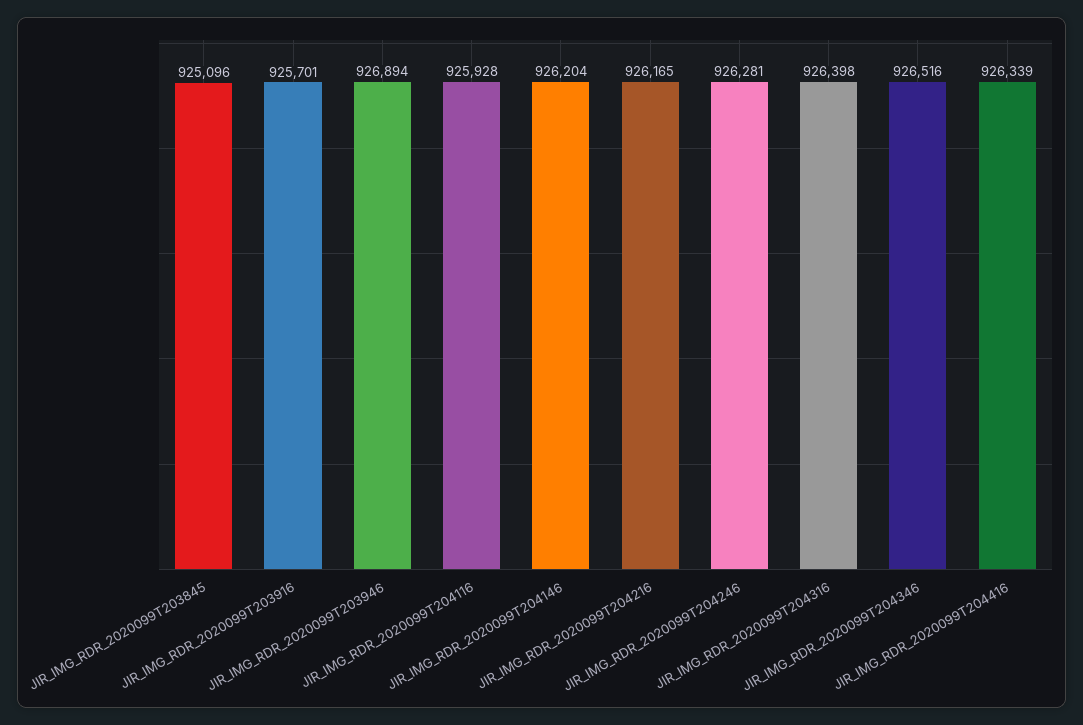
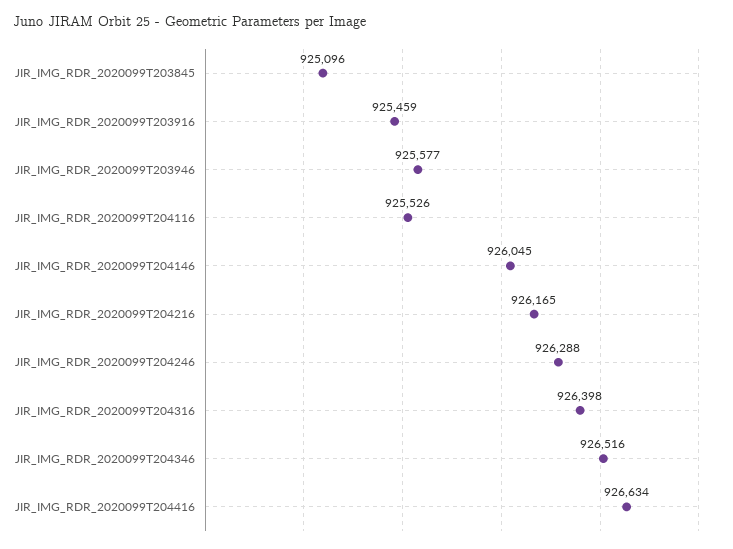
JIR_IMG_RDR_2020099T203916: 925701 -> 925459
JIR_IMG_RDR_2020099T203946: 926894 -> 925577
JIR_IMG_RDR_2020099T204116: 925928 -> 925526
JIR_IMG_RDR_2020099T204146: 926204 -> 926045
JIR_IMG_RDR_2020099T204246: 926281 -> 926288
JIR_IMG_RDR_2020099T204416: 926339 -> 926634

